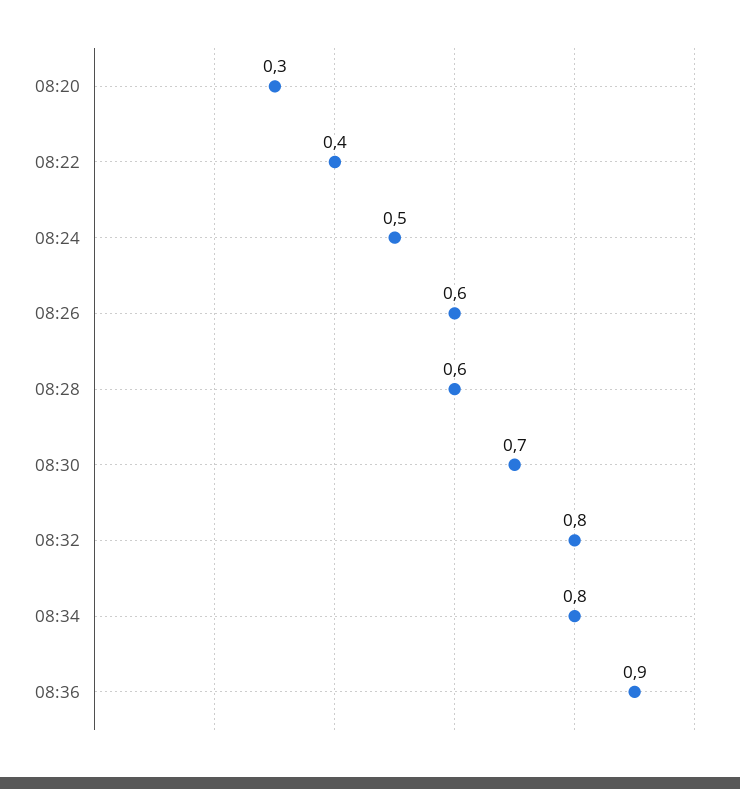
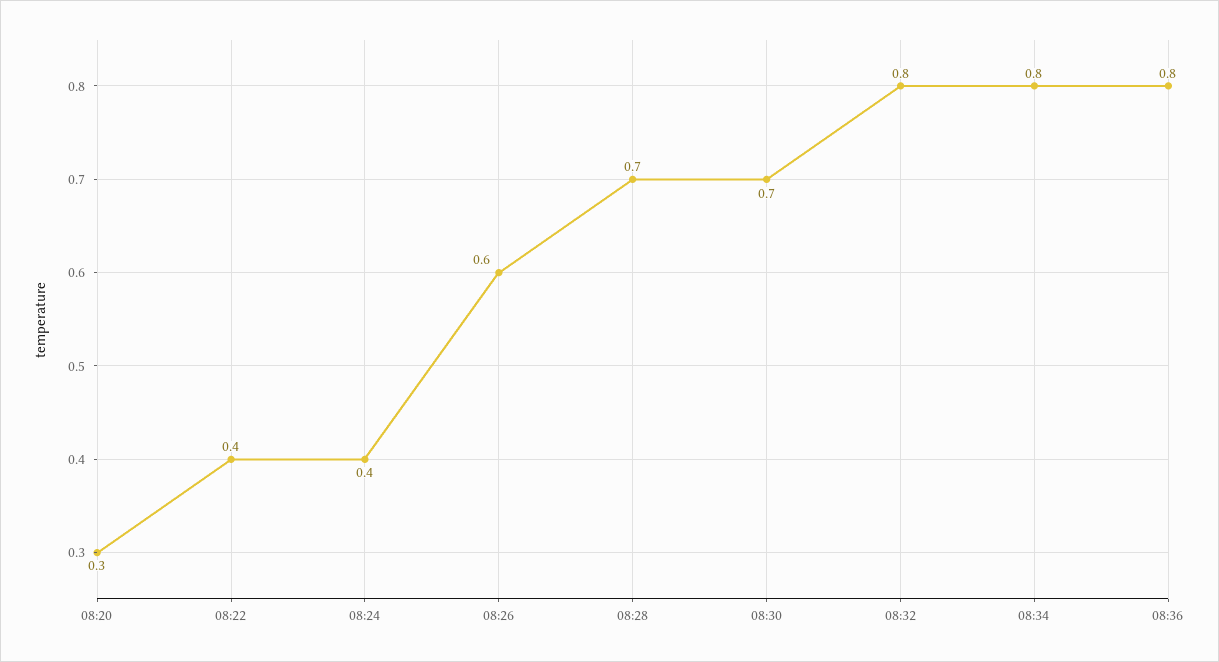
08:24: 0.5 -> 0.4
08:28: 0.6 -> 0.7
08:36: 0.9 -> 0.8

